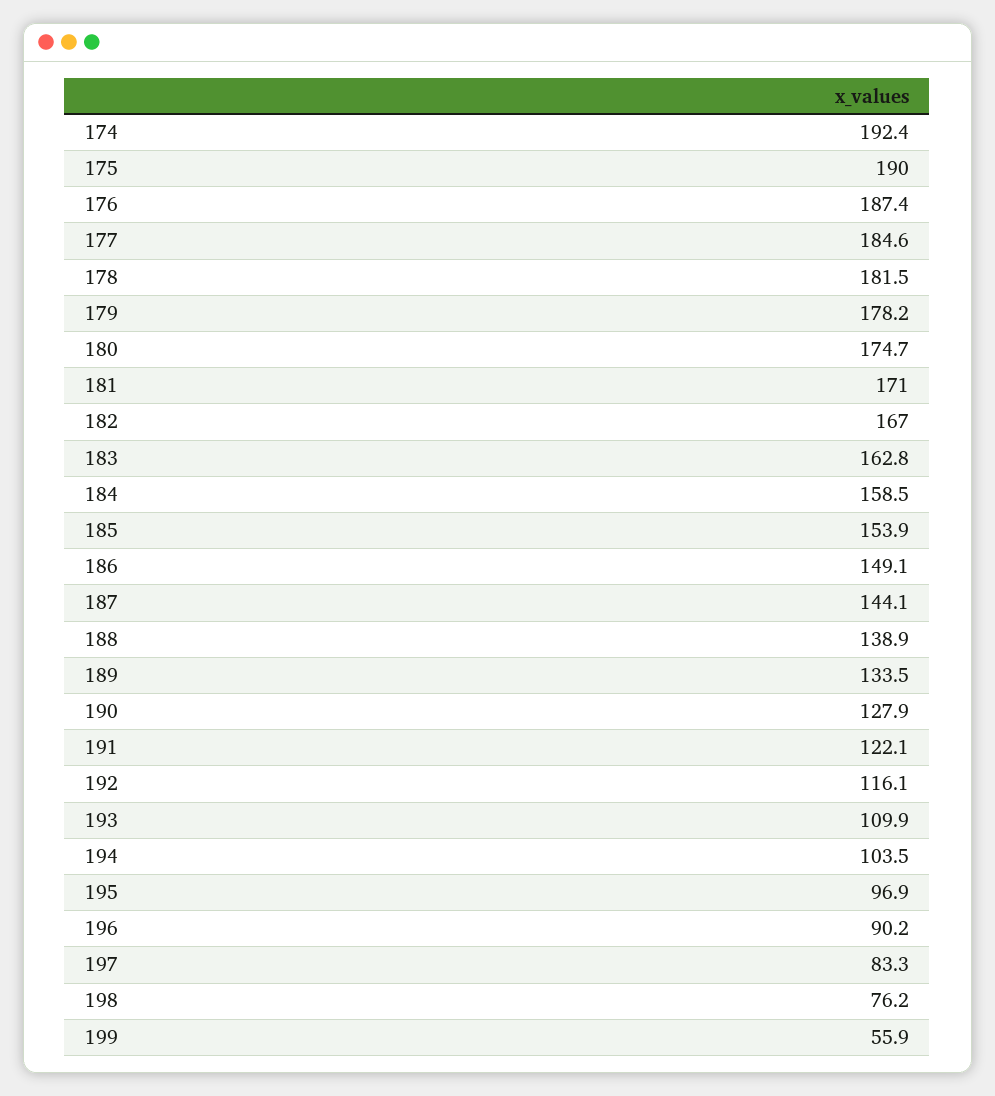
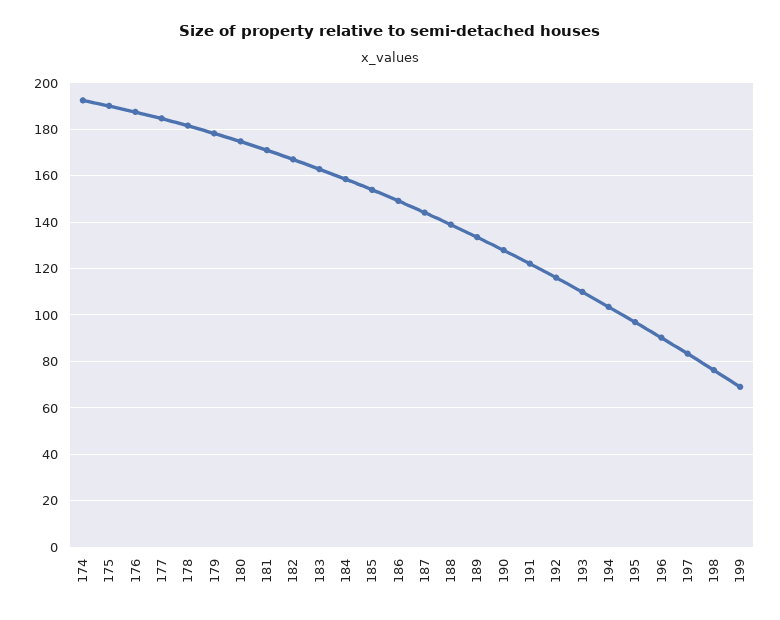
199: 55.9 -> 70

